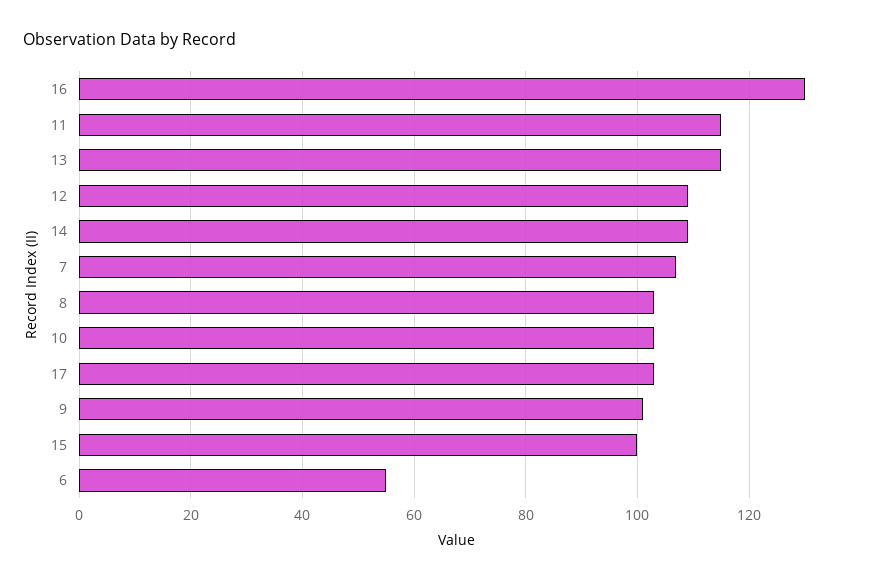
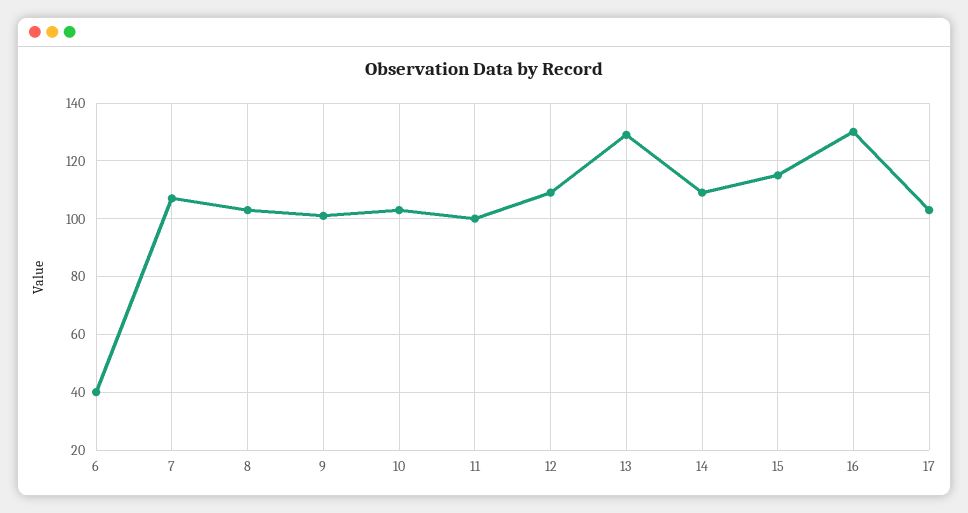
11: 115 -> 100
13: 115 -> 130
15: 100 -> 115
6: 55 -> 40

